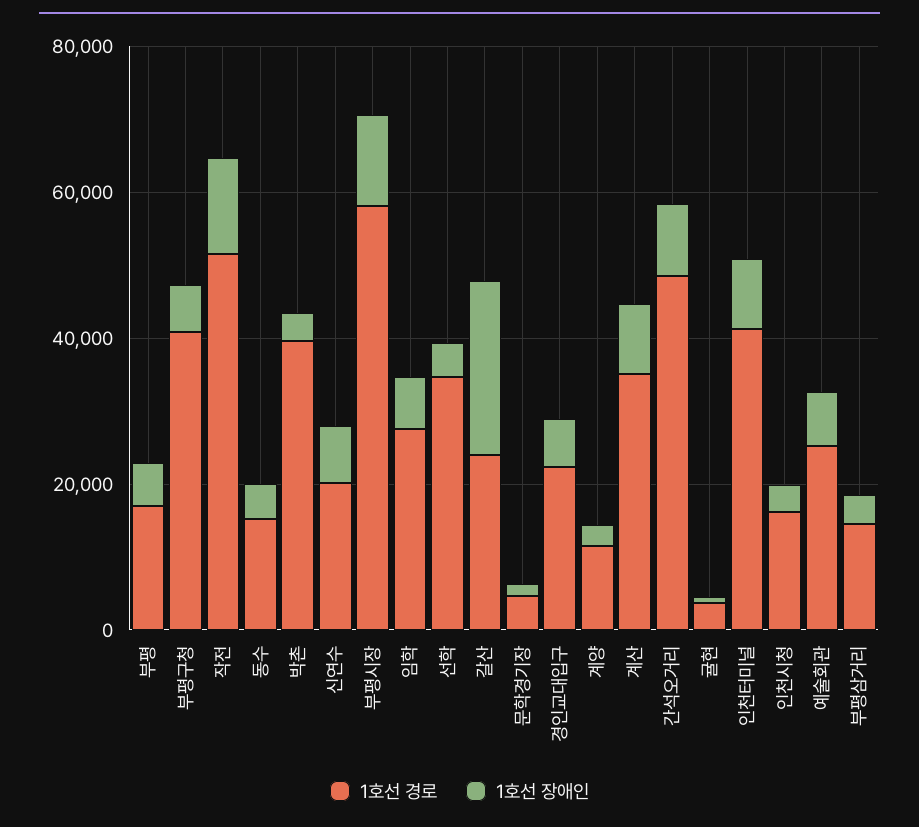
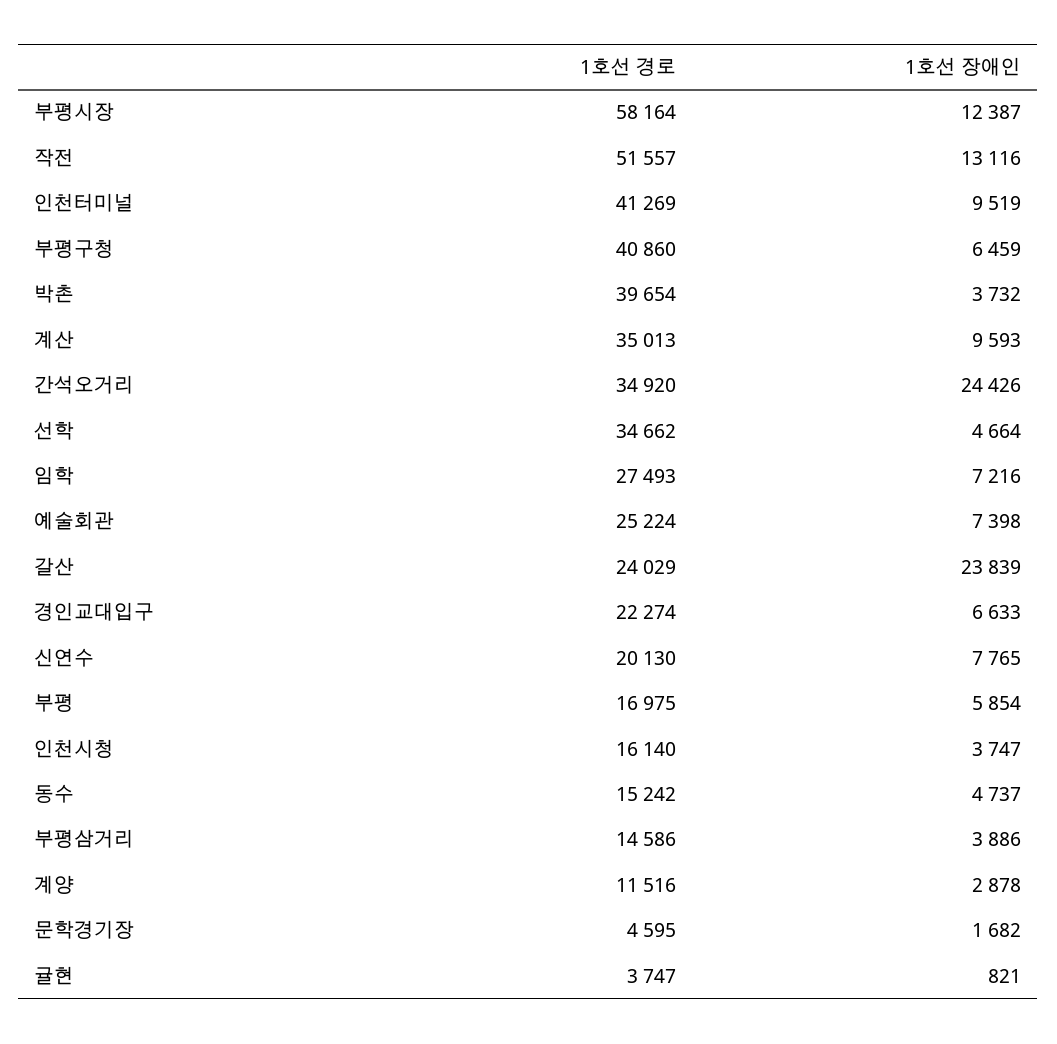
1호선 경로, 간석오거리: 50000 -> 34920
1호선 장애인, 간석오거리: 10000 -> 24426

